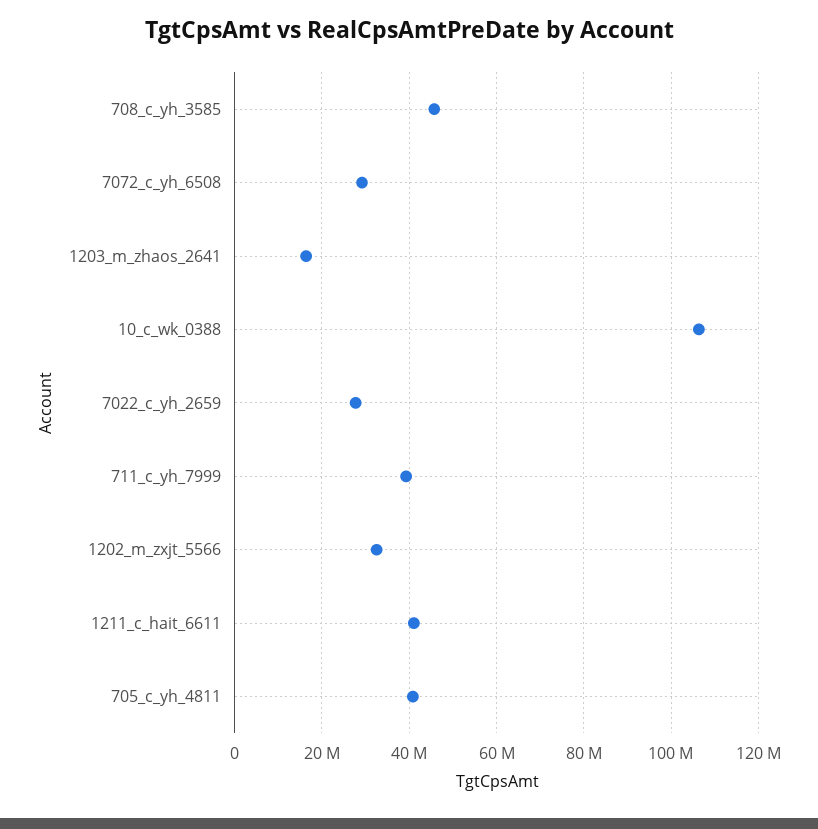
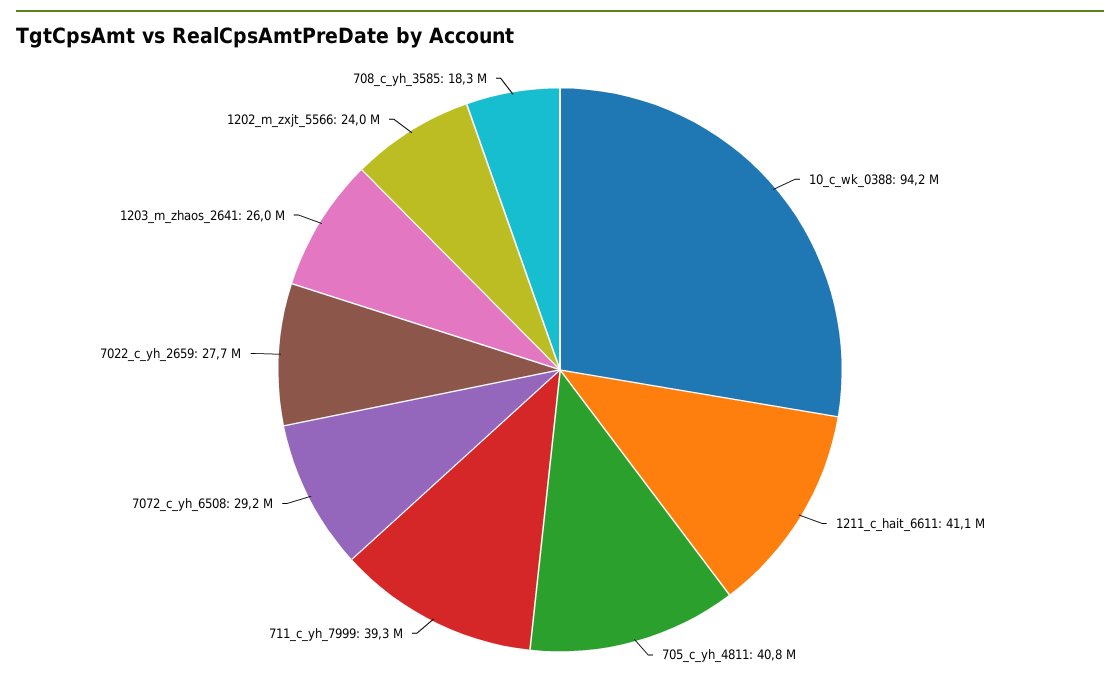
708_c_yh_3585: 46000000 -> 18300000
1203_m_zhaos_2641: 16000000 -> 26000000
10_c_wk_0388: 106000000 -> 94200000
1202_m_zxjt_5566: 32000000 -> 24000000

